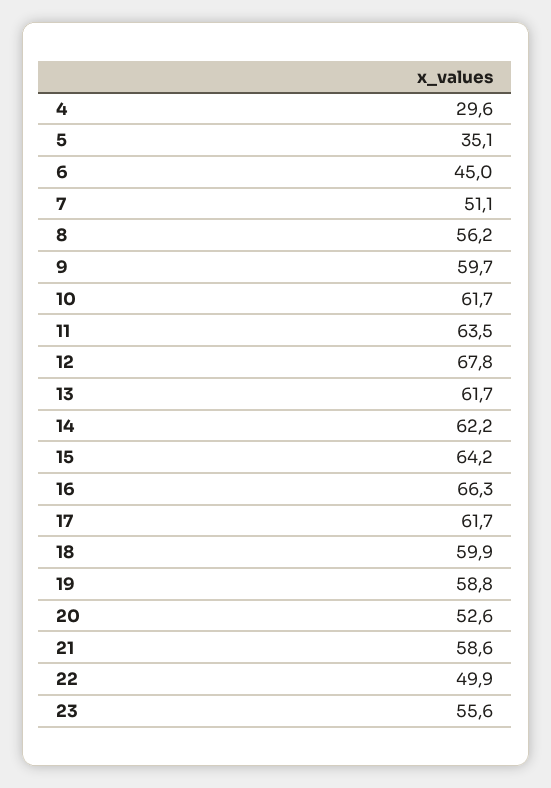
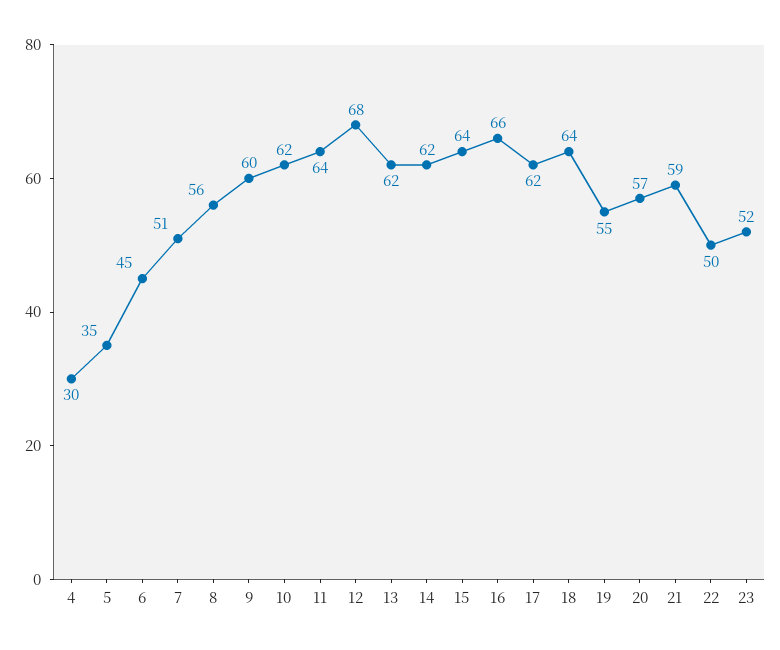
18: 59.9 -> 64
19: 58.8 -> 55
20: 52.6 -> 57
23: 55.6 -> 52

